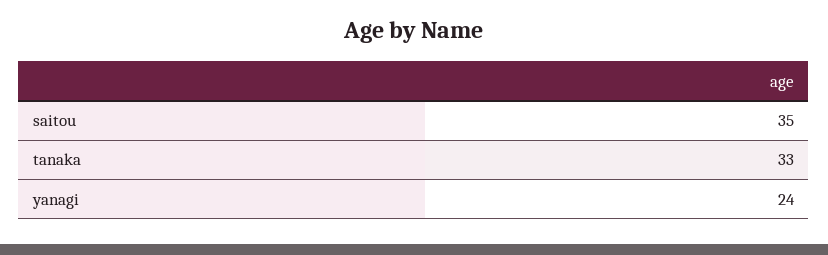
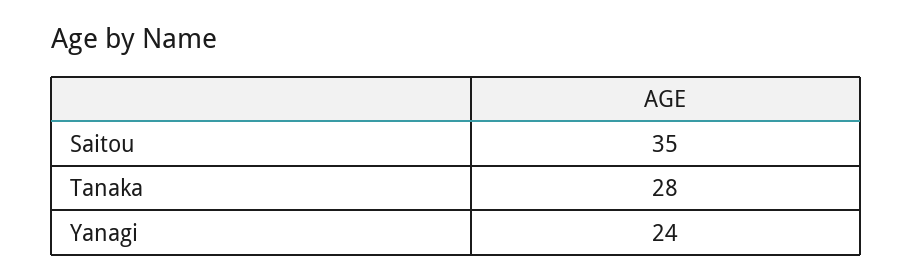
tanaka: 33 -> 28

